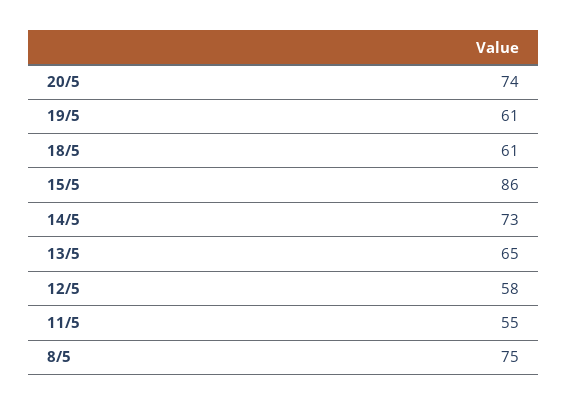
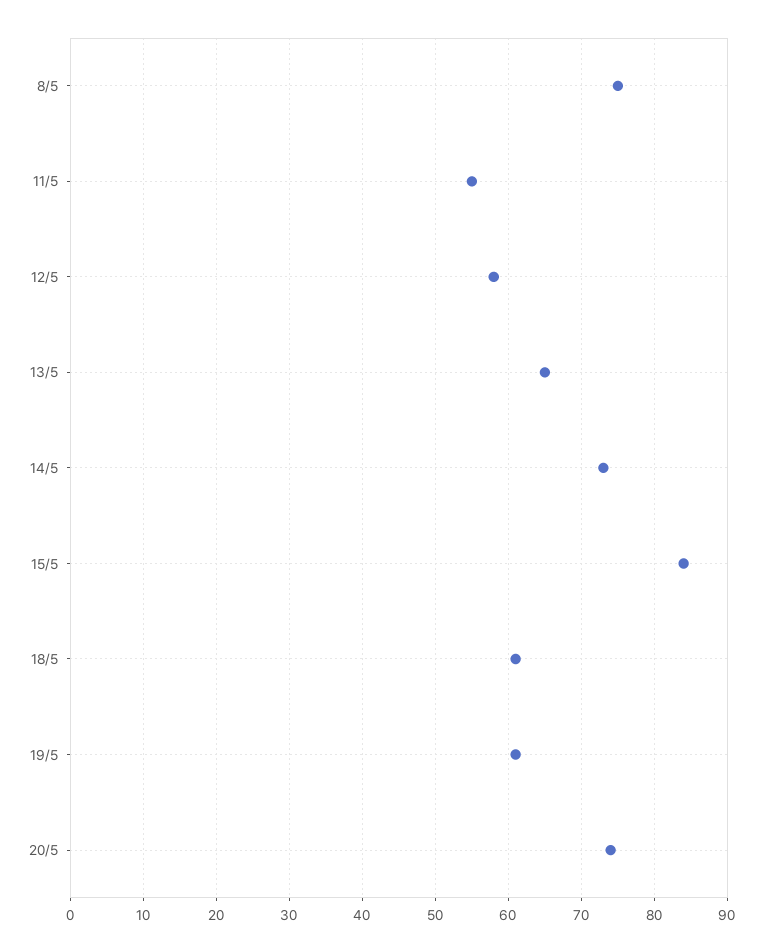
15/5: 86 -> 84

